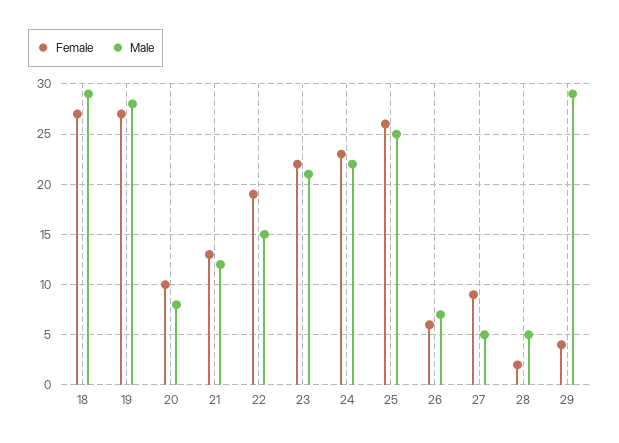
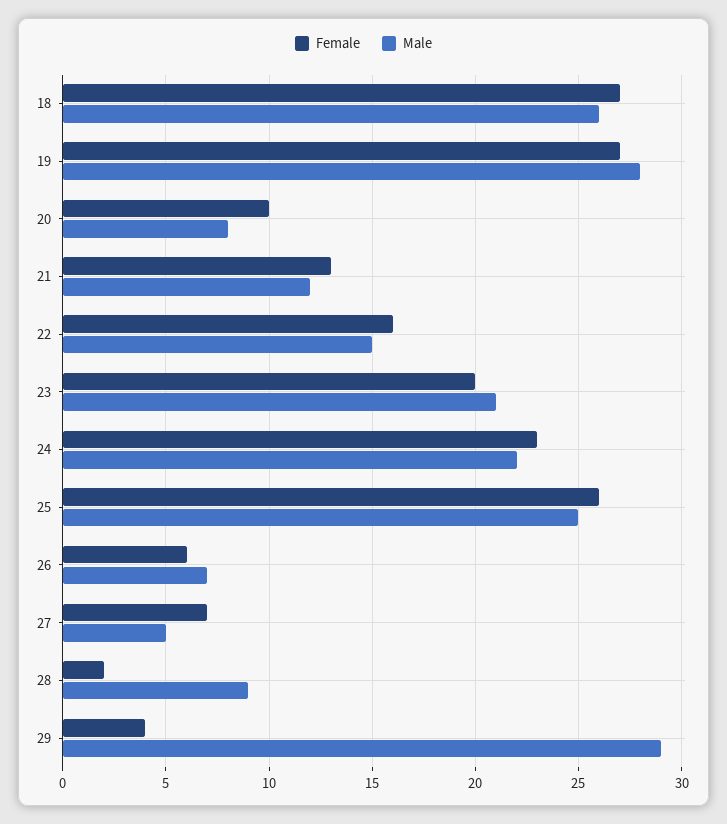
Male, 18: 29 -> 26
Female, 22: 19 -> 16
Female, 23: 22 -> 20
Female, 27: 9 -> 7
Male, 28: 5 -> 9

